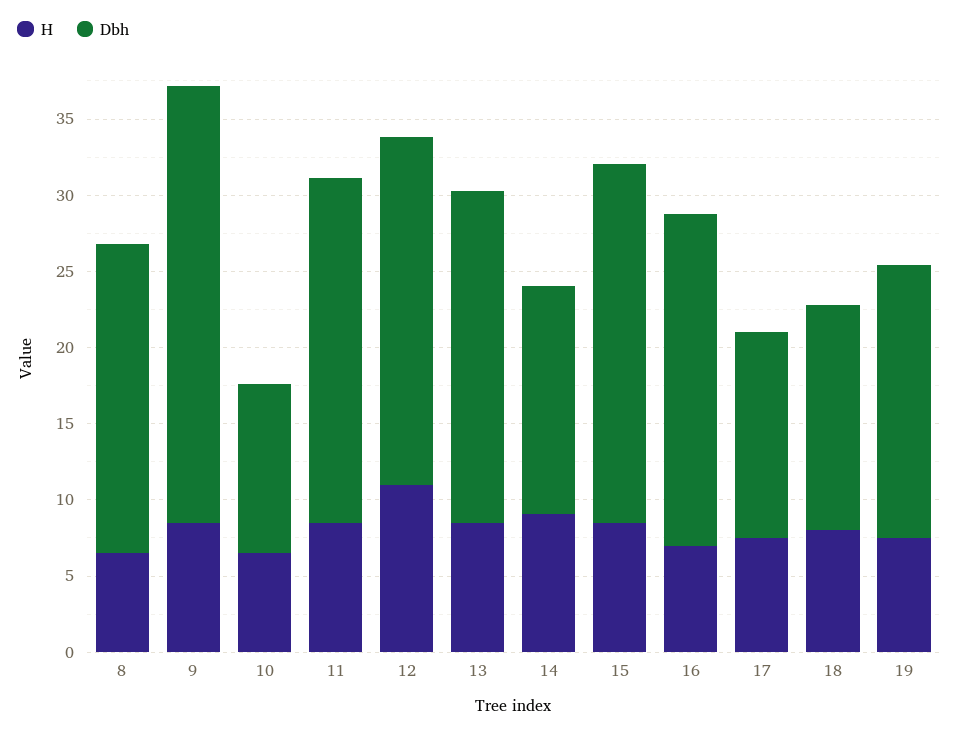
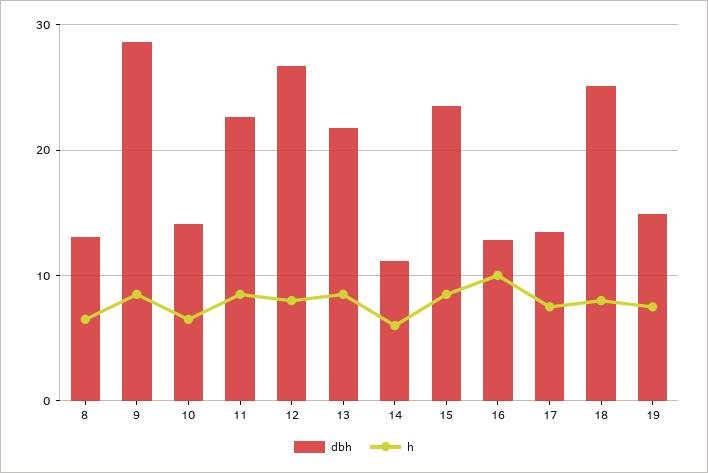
Dbh, 8: 20 -> 13
Dbh, 10: 11 -> 14
H, 12: 11 -> 8
Dbh, 12: 23 -> 27
H, 14: 9 -> 6
Dbh, 14: 15 -> 11
H, 16: 7 -> 10
Dbh, 16: 22 -> 13
Dbh, 18: 15 -> 25
Dbh, 19: 18 -> 15

